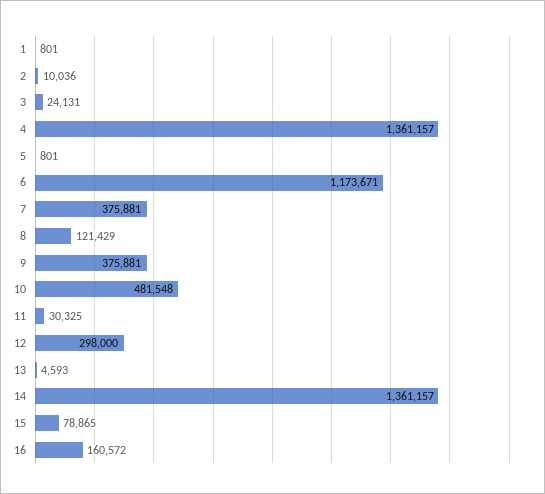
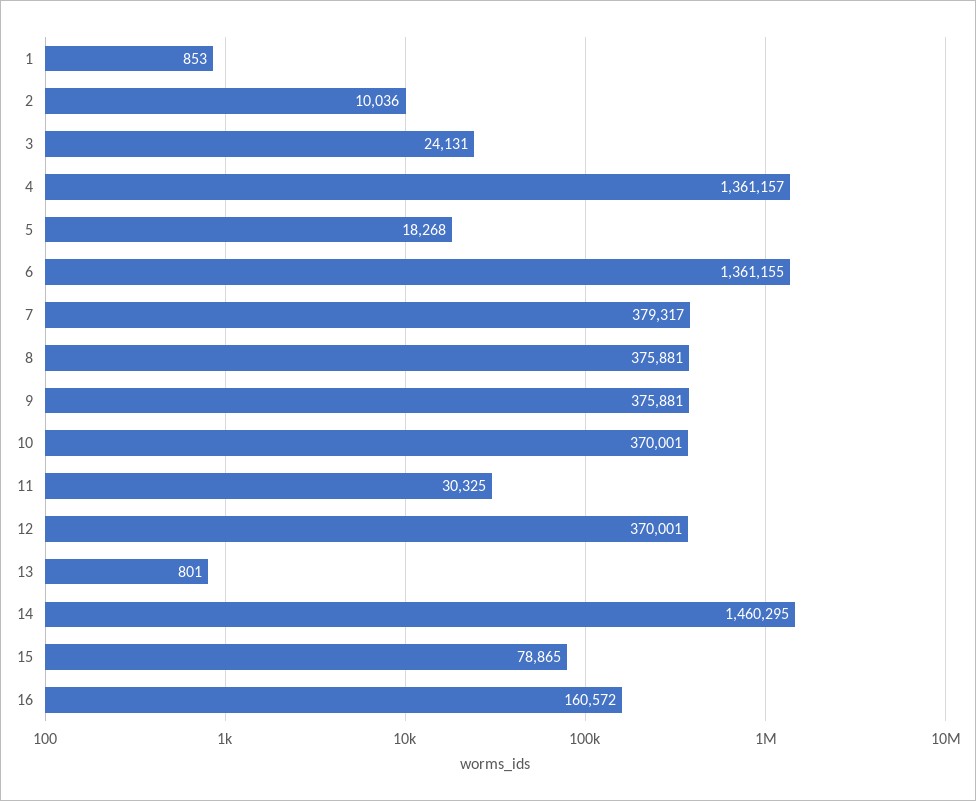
1: 801 -> 853
5: 801 -> 18268
6: 1173671 -> 1361155
7: 375881 -> 379317
8: 121429 -> 375881
10: 481548 -> 370001
12: 298000 -> 370001
13: 4593 -> 801
14: 1361157 -> 1460295

